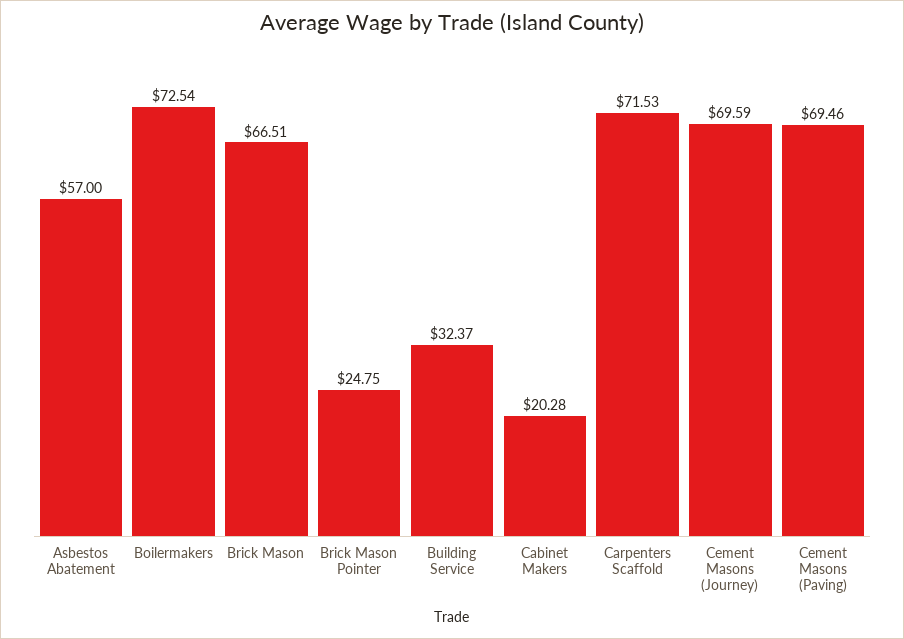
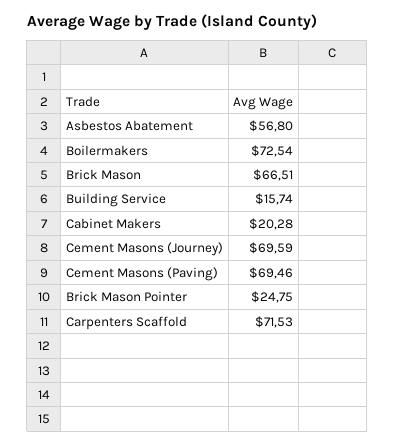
Asbestos Abatement: 57 -> 56.8
Building Service: 32.37 -> 15.74

